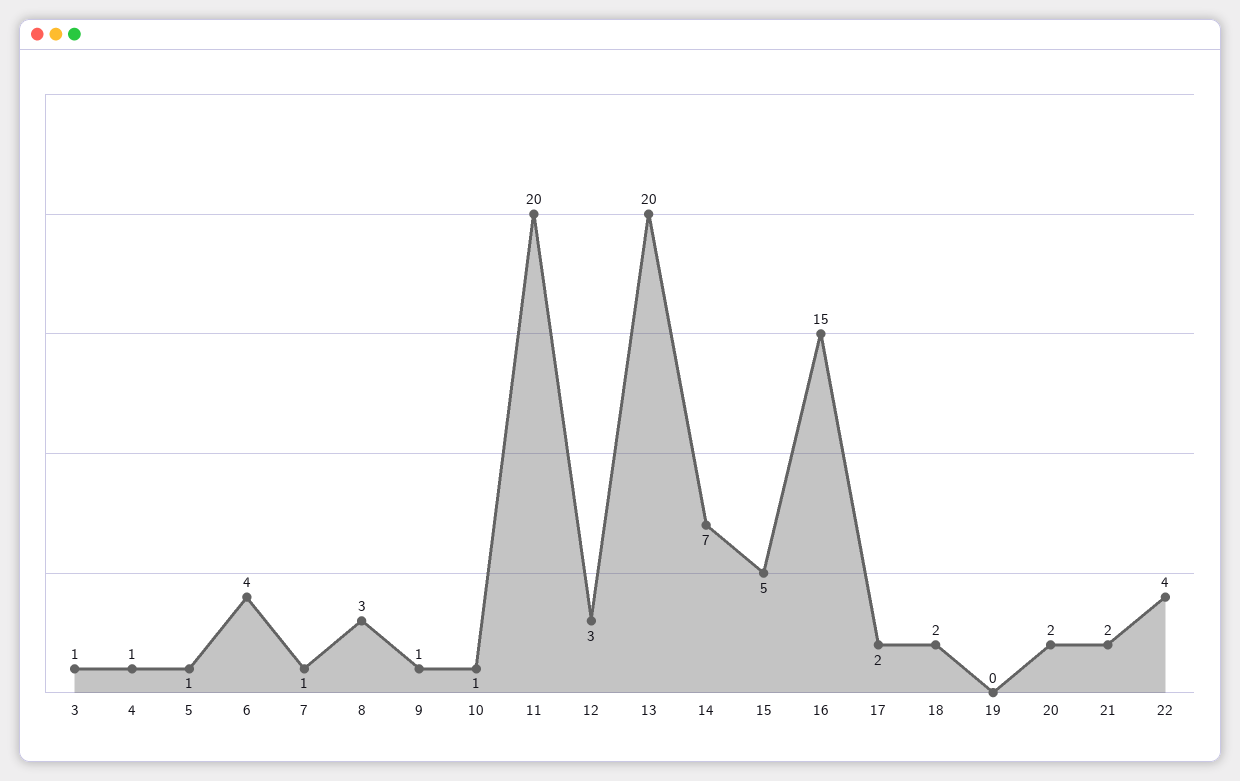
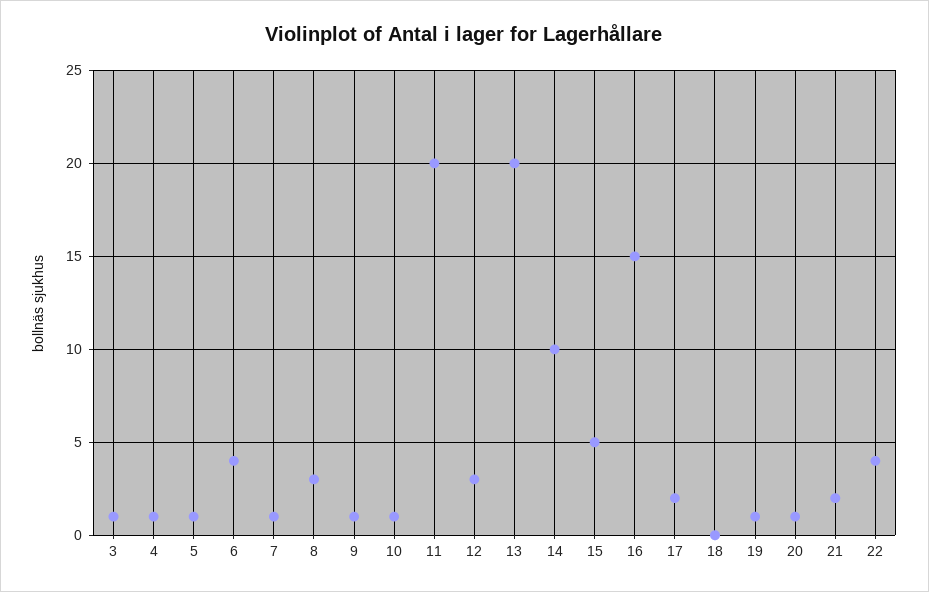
14: 7 -> 10
18: 2 -> 0
19: 0 -> 1
20: 2 -> 1

